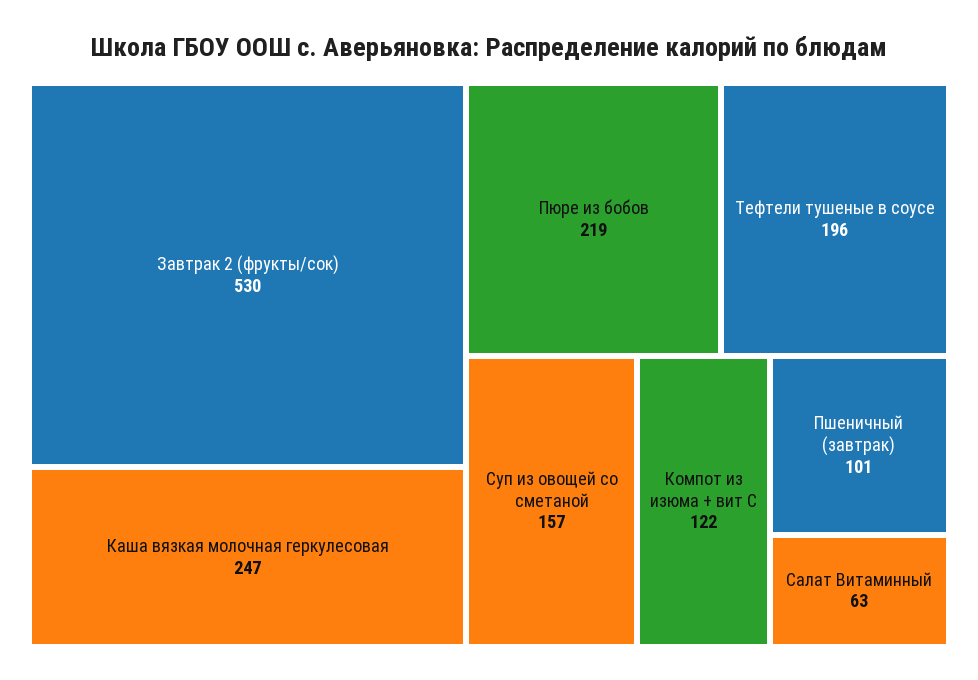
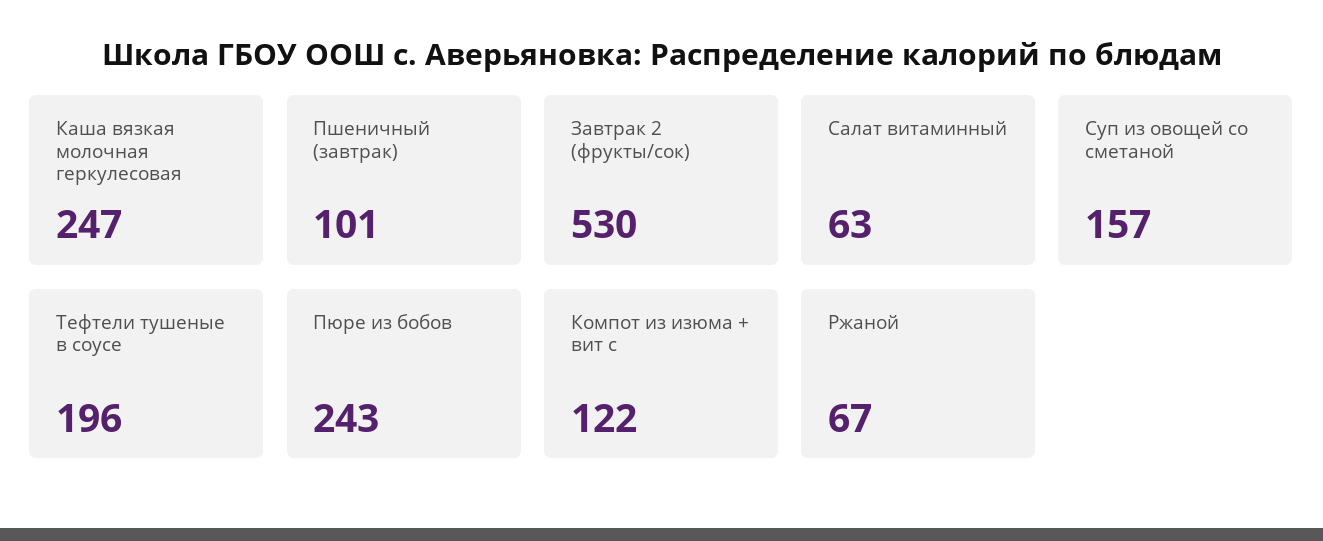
Пюре из бобов: 219 -> 243
Ржаной: none -> 67

